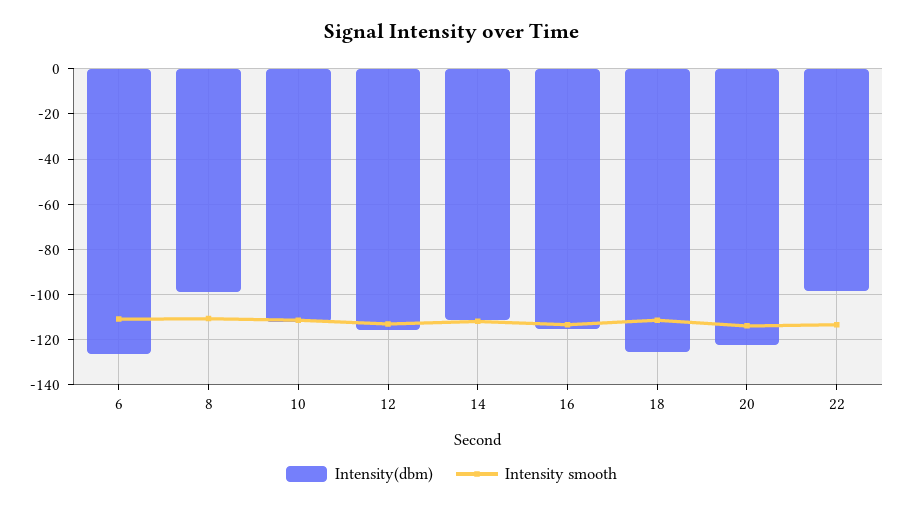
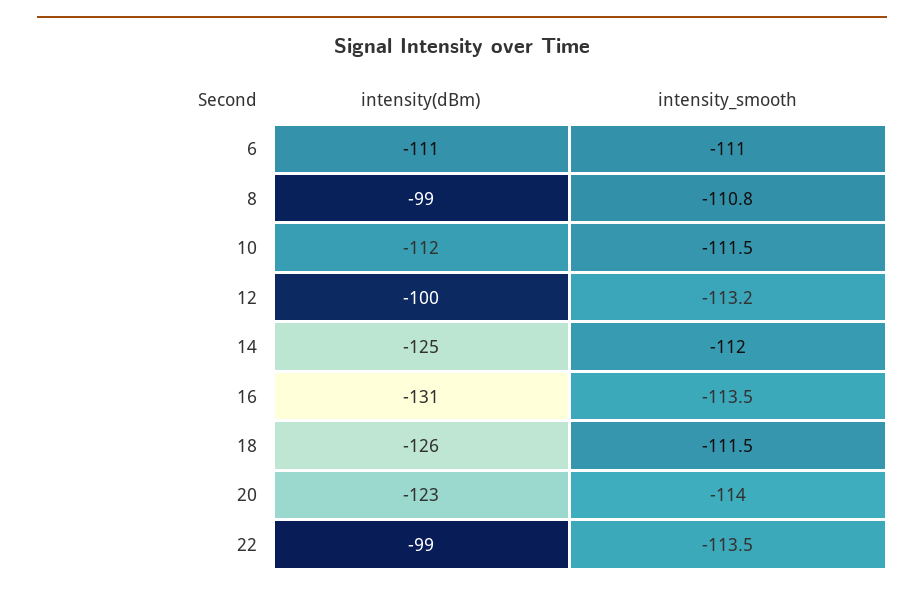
Intensity(dbm), 6: -125 -> -111
Intensity(dbm), 12: -115 -> -100
Intensity(dbm), 14: -110 -> -125
Intensity(dbm), 16: -115 -> -131

